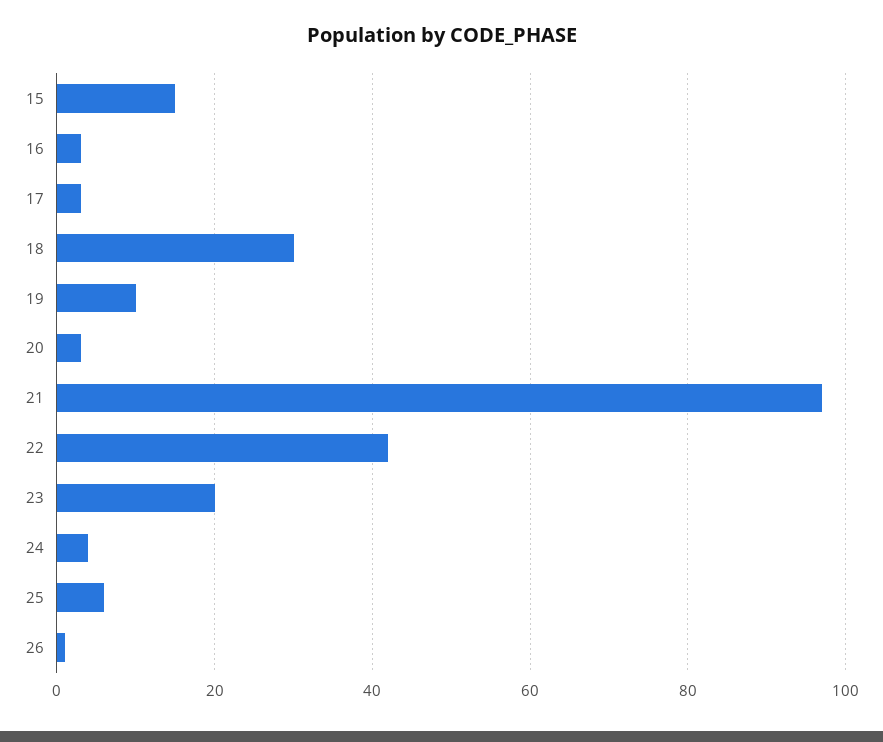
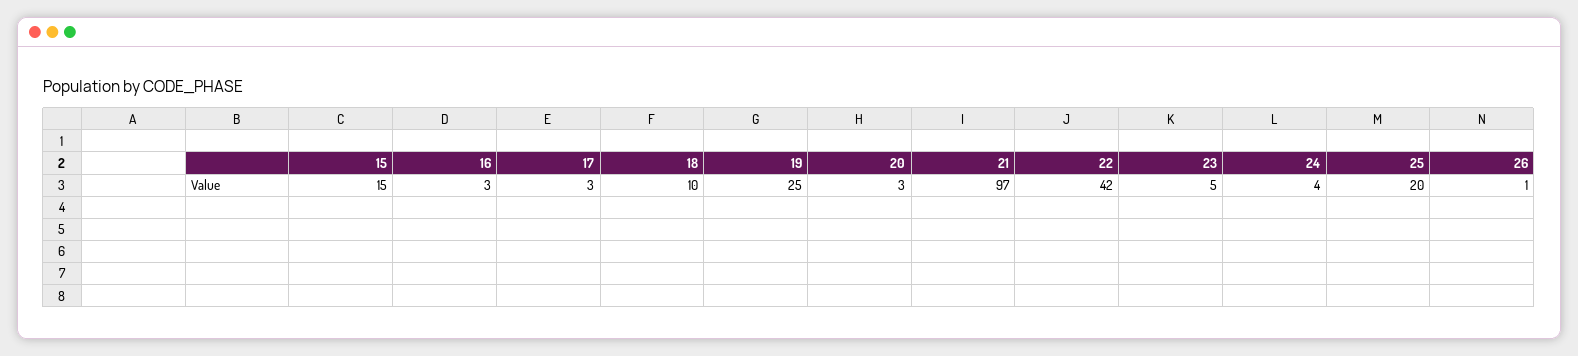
18: 30 -> 10
19: 10 -> 25
23: 20 -> 5
25: 5 -> 20

